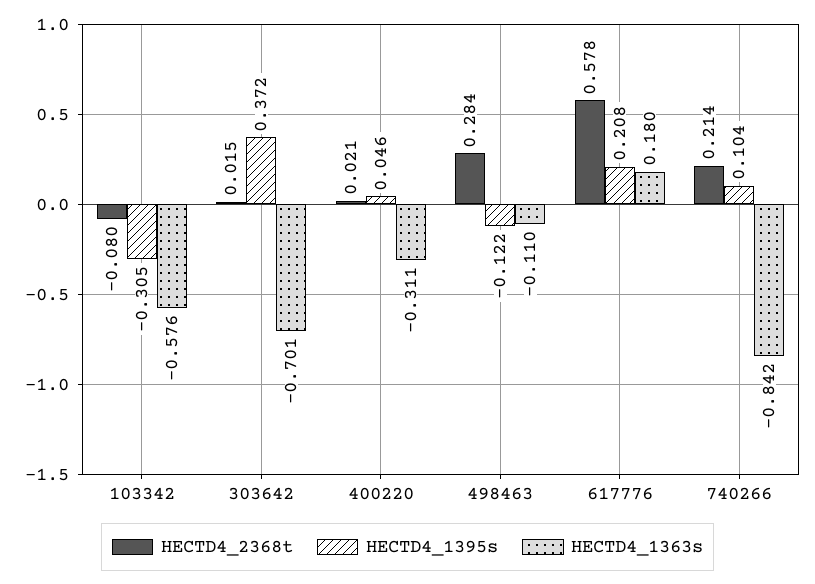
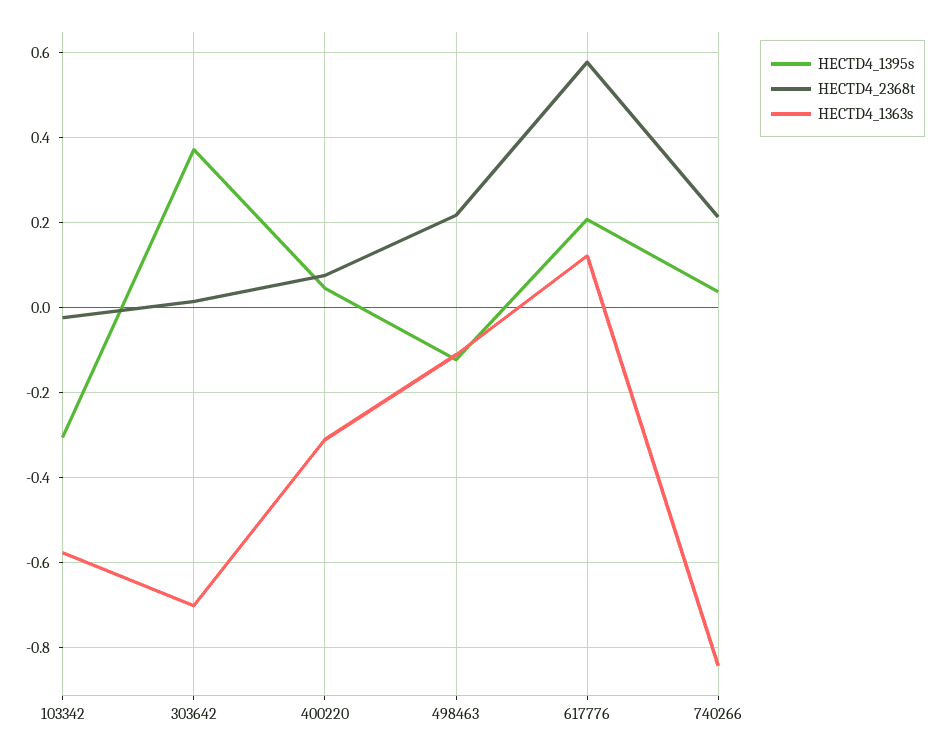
HECTD4_2368t, 103342: -0.08 -> -0.02
HECTD4_2368t, 400220: 0.021 -> 0.08
HECTD4_2368t, 498463: 0.284 -> 0.22
HECTD4_1363s, 617776: 0.18 -> 0.12
HECTD4_1395s, 740266: 0.104 -> 0.04

